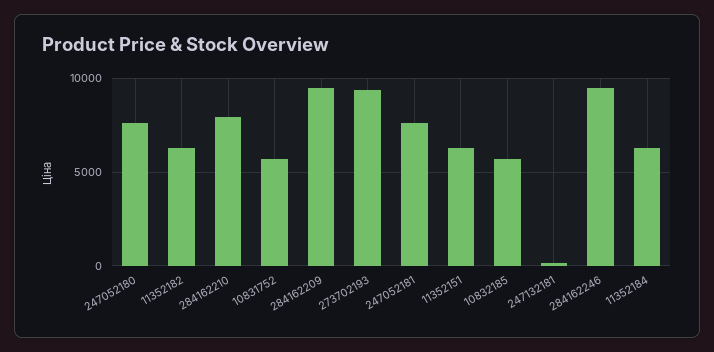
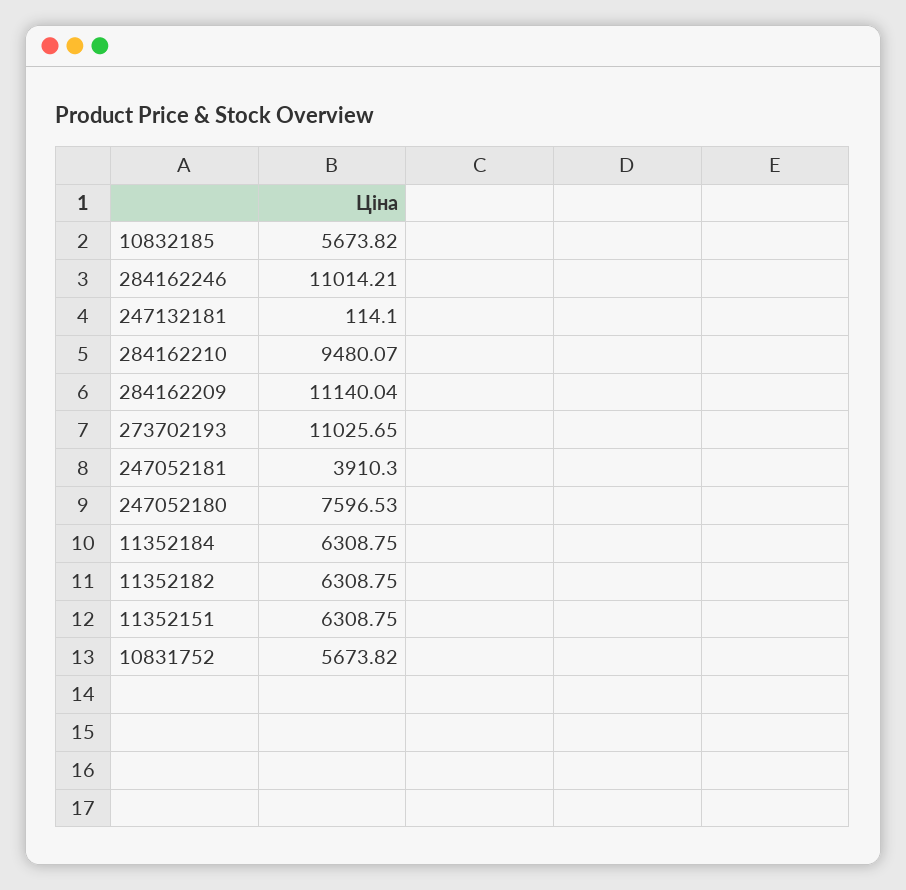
284162210: 8000 -> 9480.07
284162209: 9500 -> 11140.04
273702193: 9500 -> 11025.65
247052181: 7500 -> 3910.3
284162246: 9500 -> 11014.21

